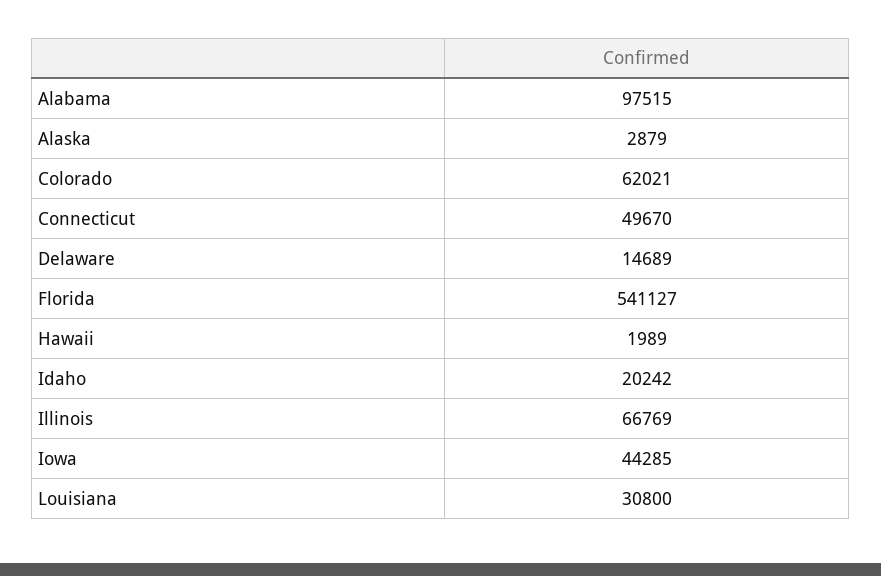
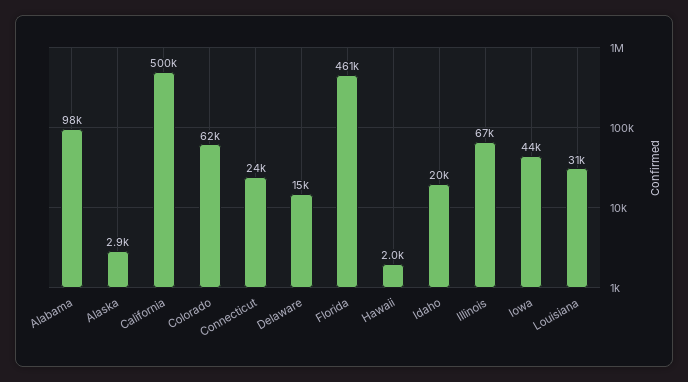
Connecticut: 49670 -> 24000
Florida: 541127 -> 461000
California: none -> 500000

